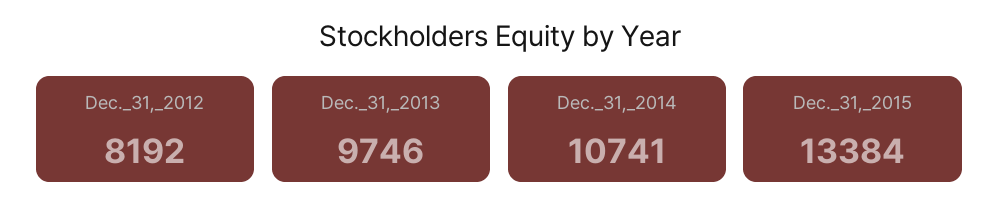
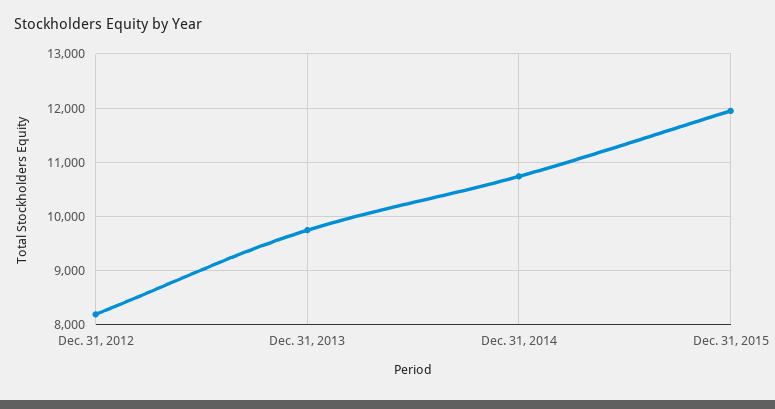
Dec._31,_2015: 13384 -> 12000

